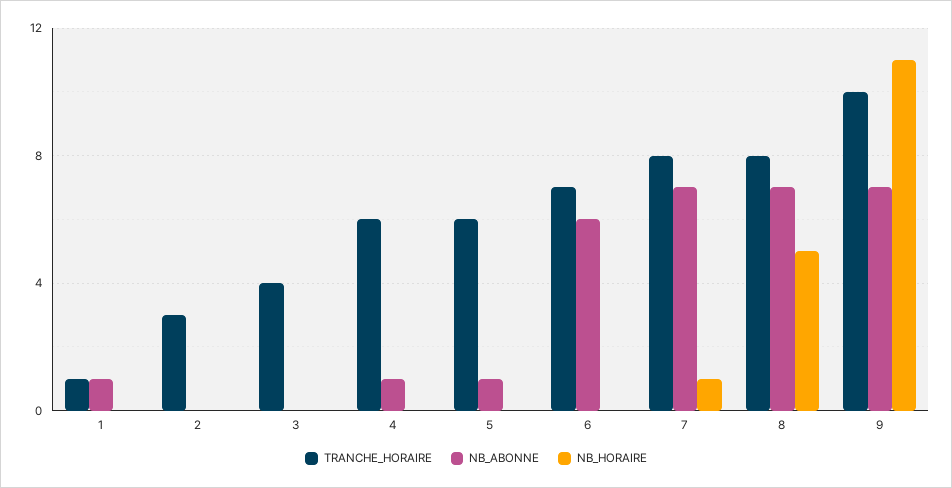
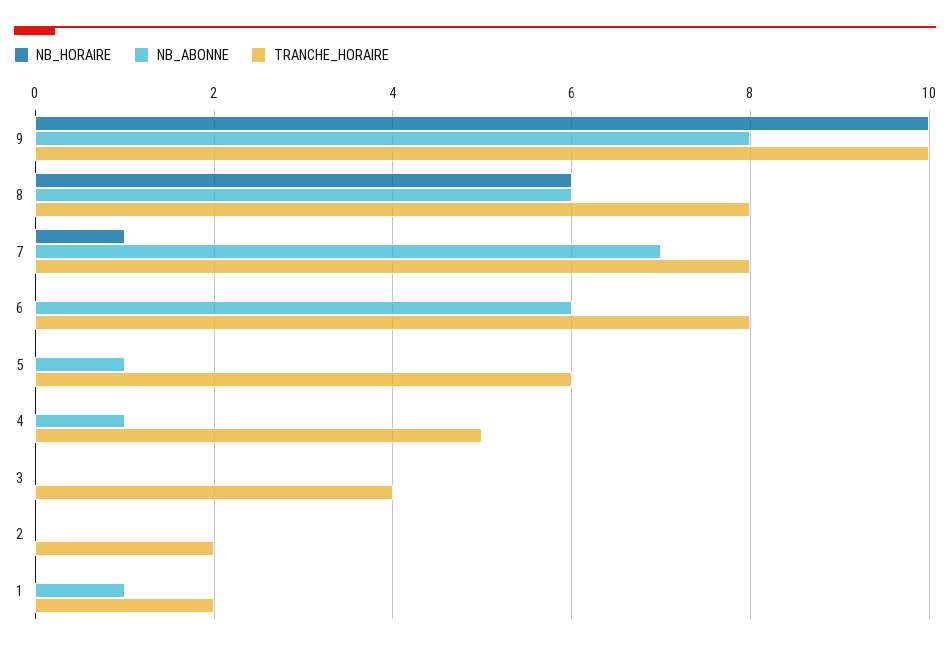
TRANCHE_HORAIRE, 1: 1 -> 2
TRANCHE_HORAIRE, 2: 3 -> 2
TRANCHE_HORAIRE, 4: 6 -> 5
TRANCHE_HORAIRE, 6: 7 -> 8
NB_ABONNE, 8: 7 -> 6
NB_HORAIRE, 8: 5 -> 6
NB_ABONNE, 9: 7 -> 8
NB_HORAIRE, 9: 11 -> 10

